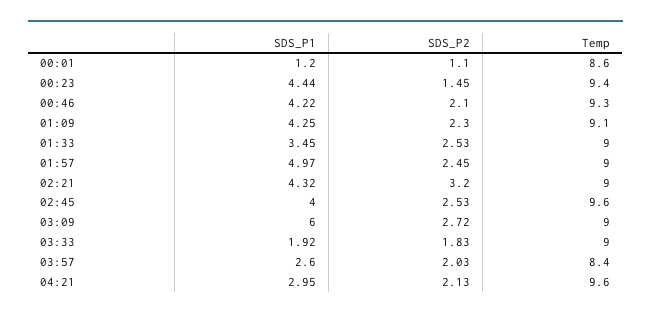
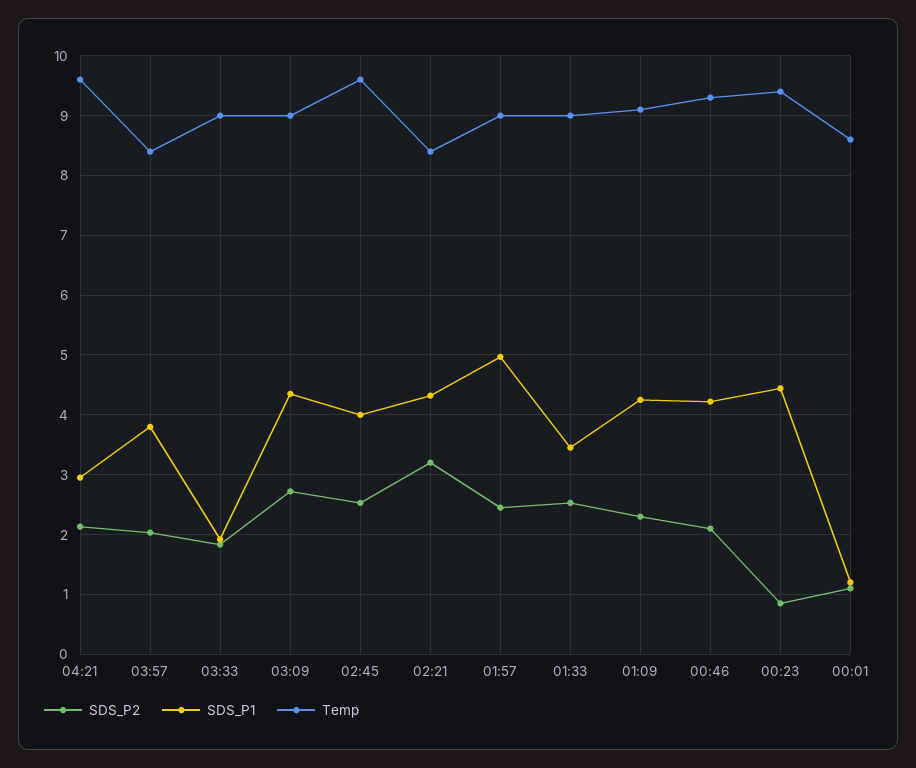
SDS_P2, 00:23: 1.45 -> 0.8
Temp, 02:21: 9 -> 8.4
SDS_P1, 03:09: 6 -> 4.4
SDS_P1, 03:57: 2.6 -> 3.8

